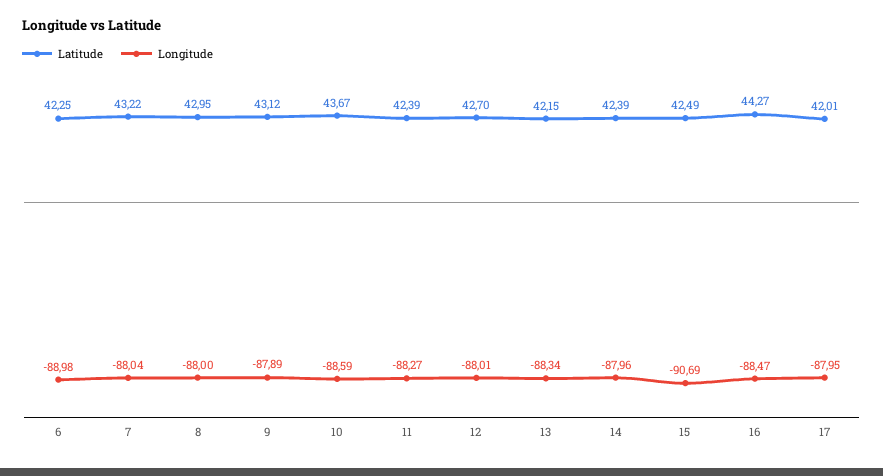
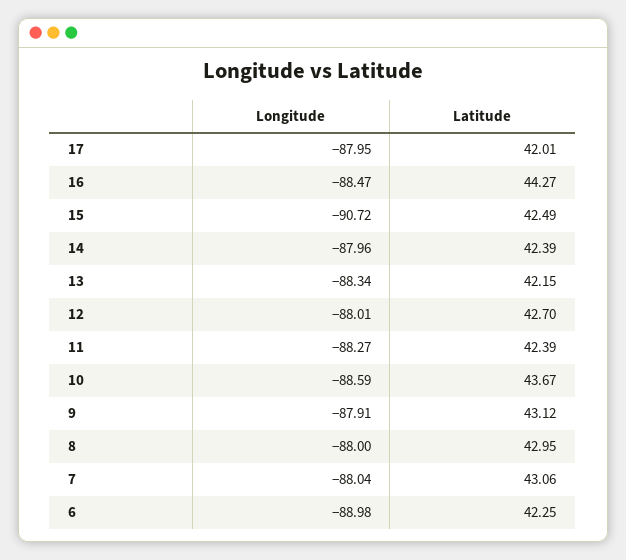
Latitude, 7: 43.22 -> 43.06
Longitude, 9: -87.89 -> -87.91
Longitude, 15: -90.69 -> -90.72

